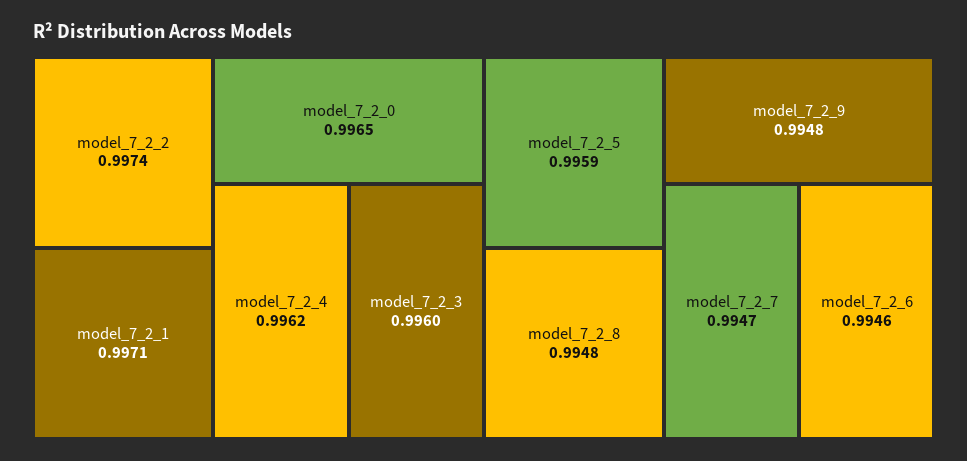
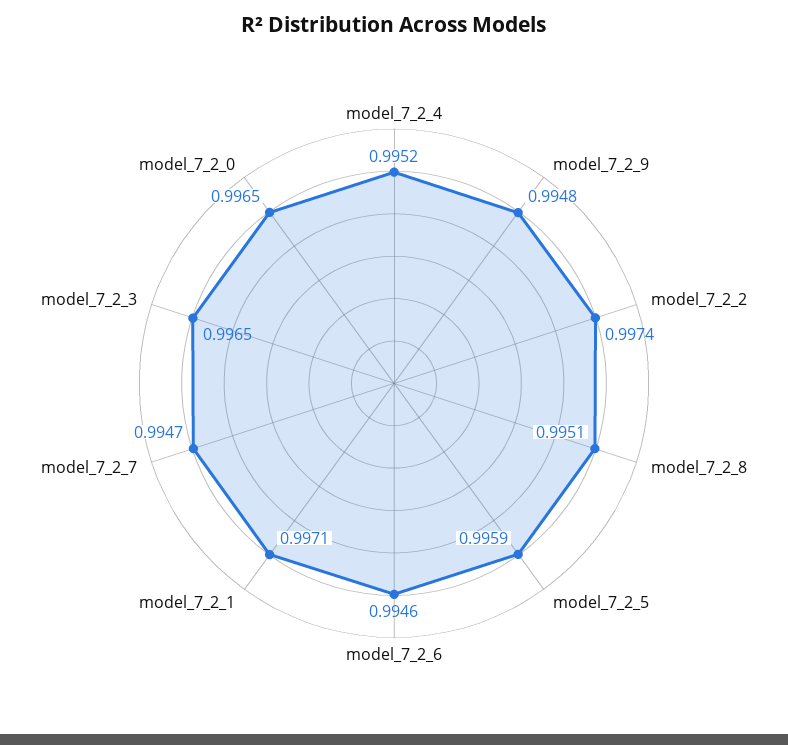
model_7_2_4: 0.9962 -> 0.9952
model_7_2_3: 0.996 -> 0.9965
model_7_2_8: 0.9948 -> 0.9951

